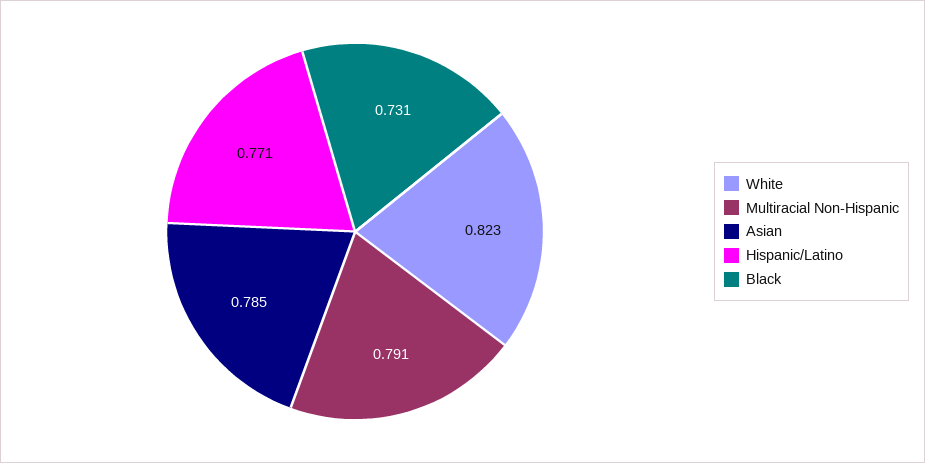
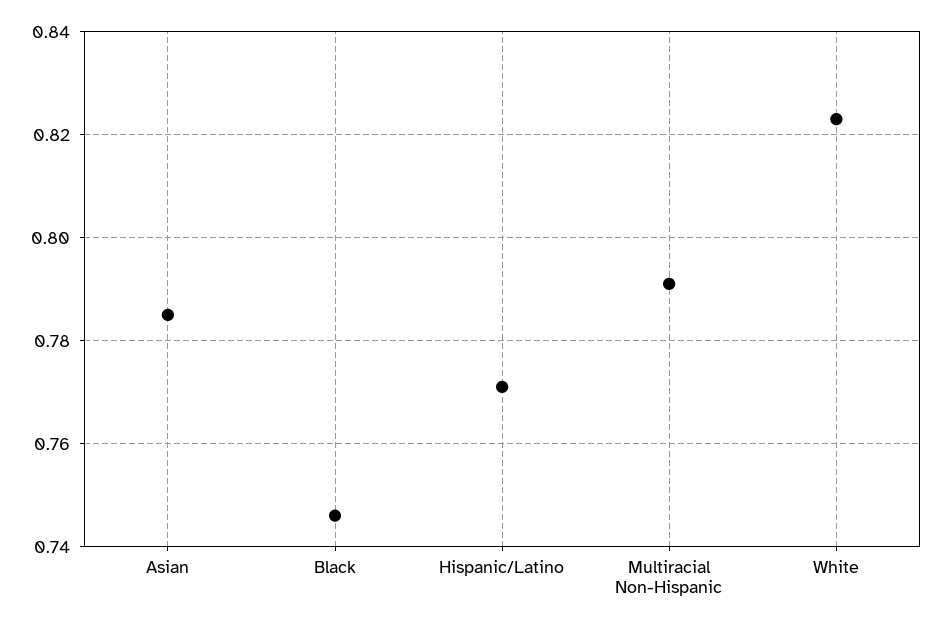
Black: 0.731 -> 0.745

